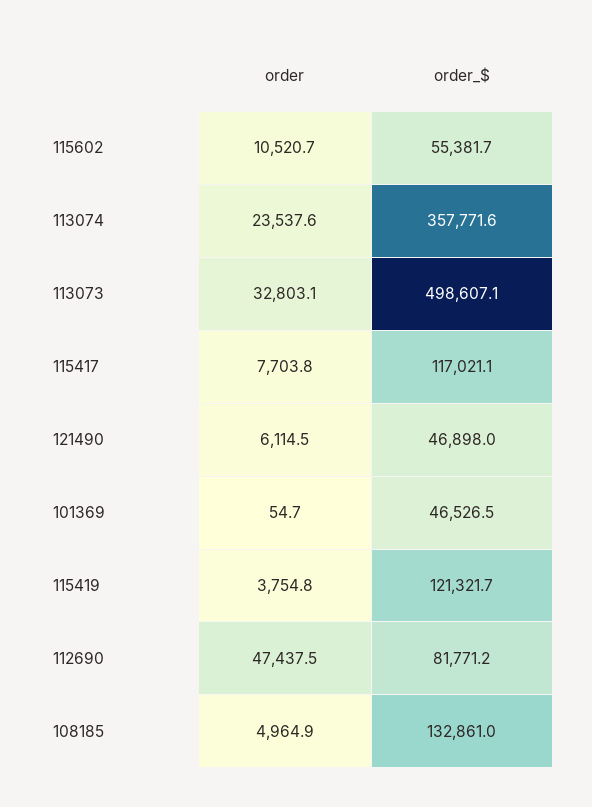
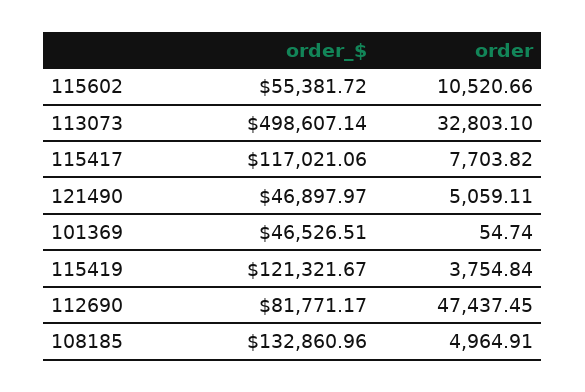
order, 113074: 23537.6 -> none
order_$, 113074: 357771.6 -> none
order, 121490: 6114.5 -> 5059.11

